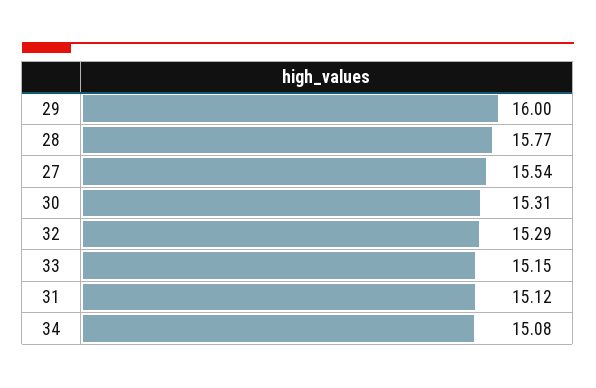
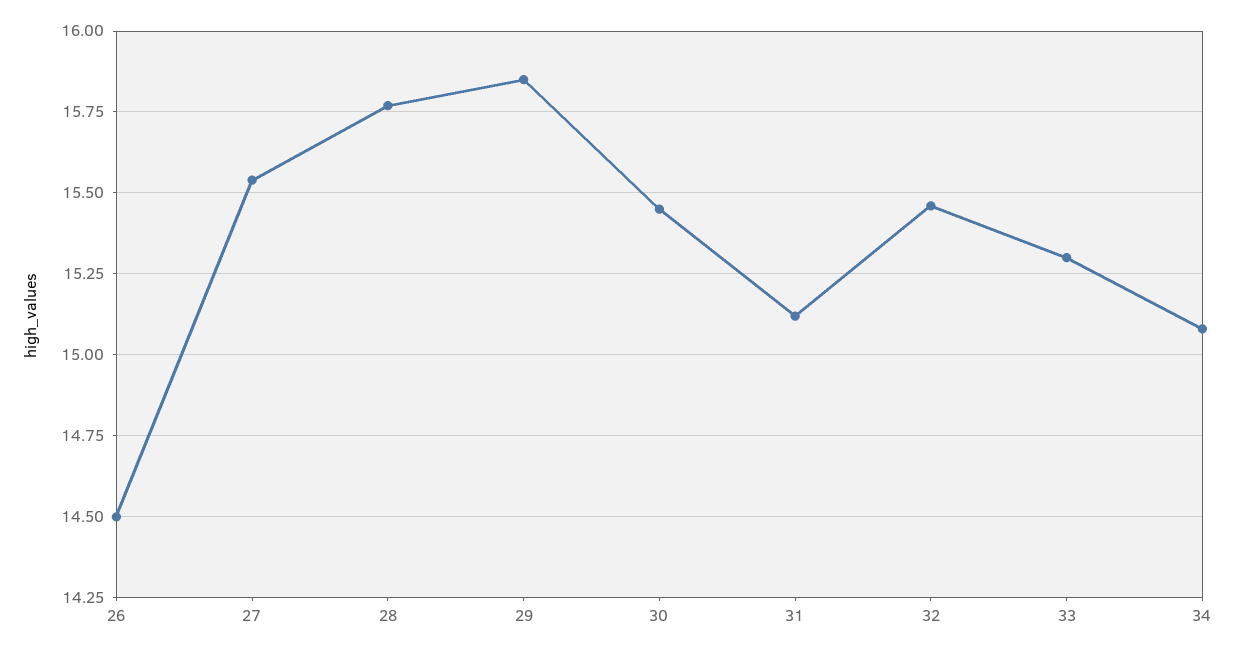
29: 16 -> 15.85
30: 15.31 -> 15.45
32: 15.29 -> 15.45
33: 15.15 -> 15.3
26: none -> 14.5

